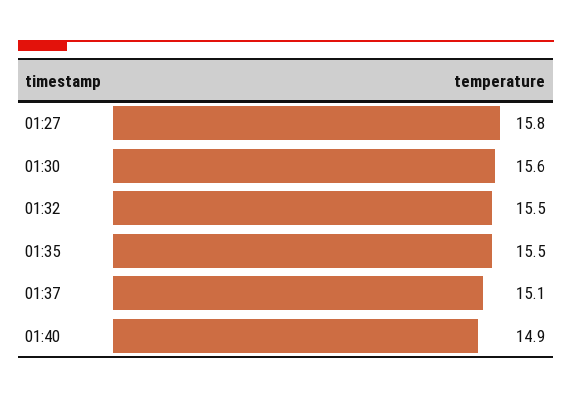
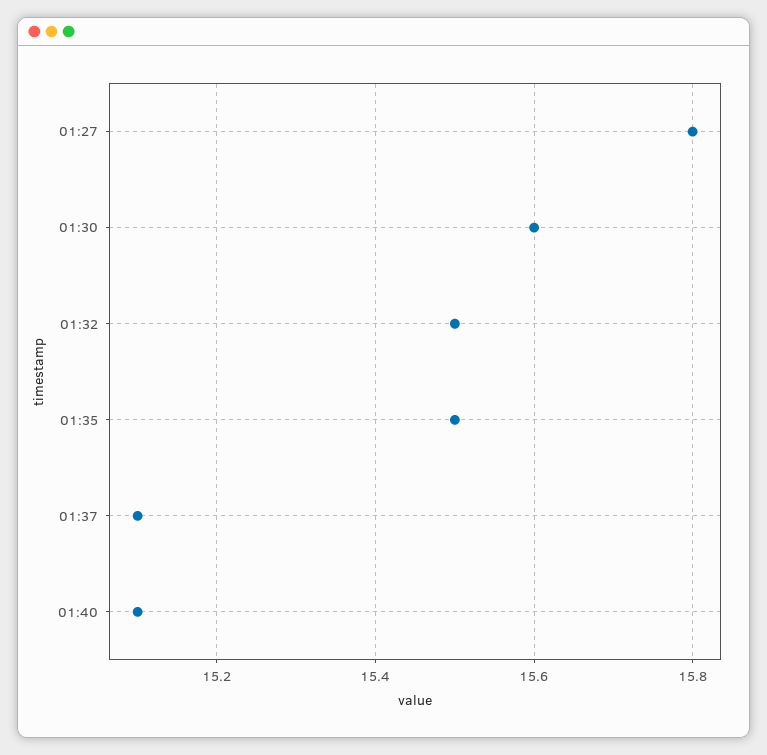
01:40: 14.9 -> 15.1

